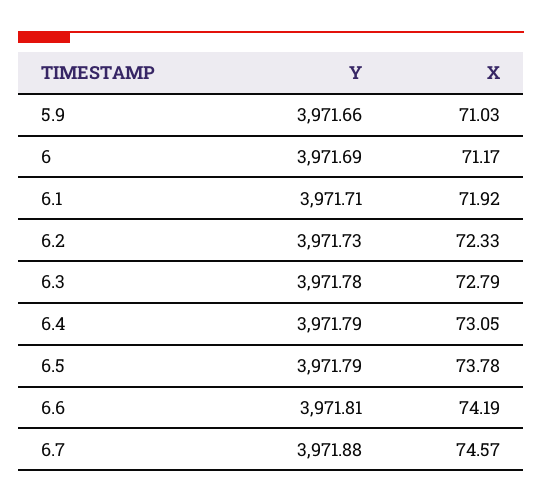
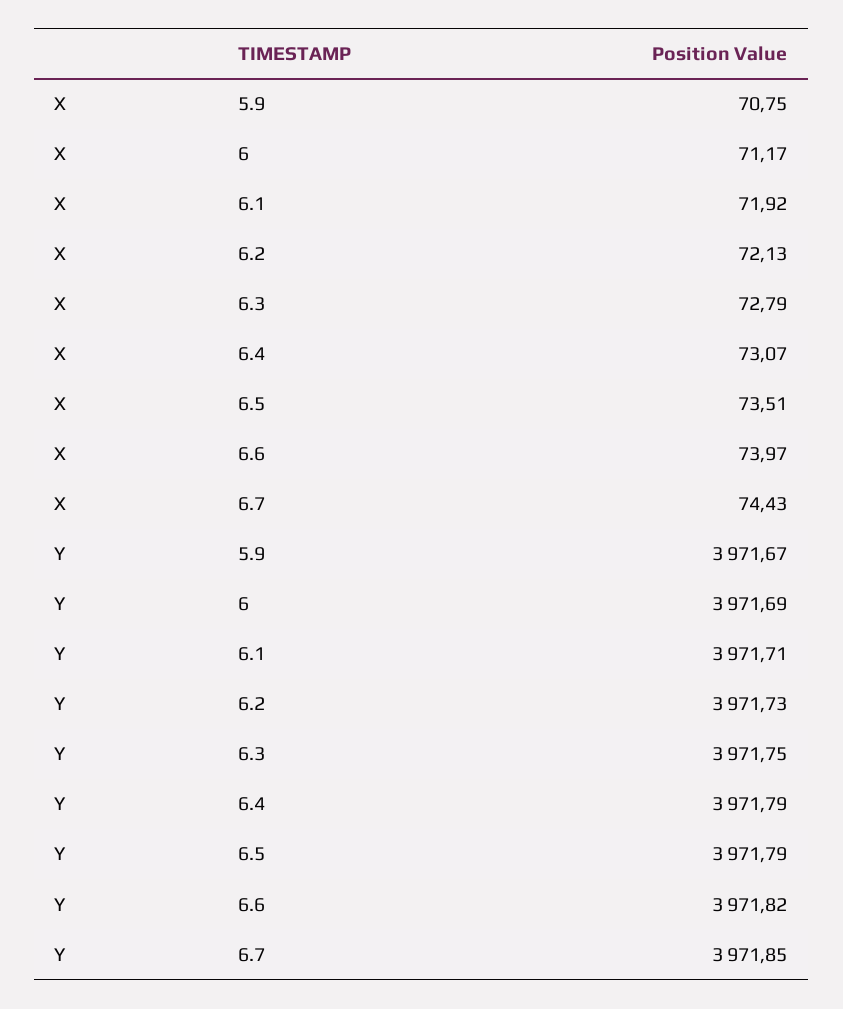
Y, 5.9: 3971.66 -> 3971.67
X, 5.9: 71.03 -> 70.75
X, 6.2: 72.33 -> 72.13
Y, 6.3: 3971.78 -> 3971.75
X, 6.4: 73.05 -> 73.07
X, 6.5: 73.78 -> 73.51
Y, 6.6: 3971.81 -> 3971.82
X, 6.6: 74.19 -> 73.97
Y, 6.7: 3971.88 -> 3971.85
X, 6.7: 74.57 -> 74.43

